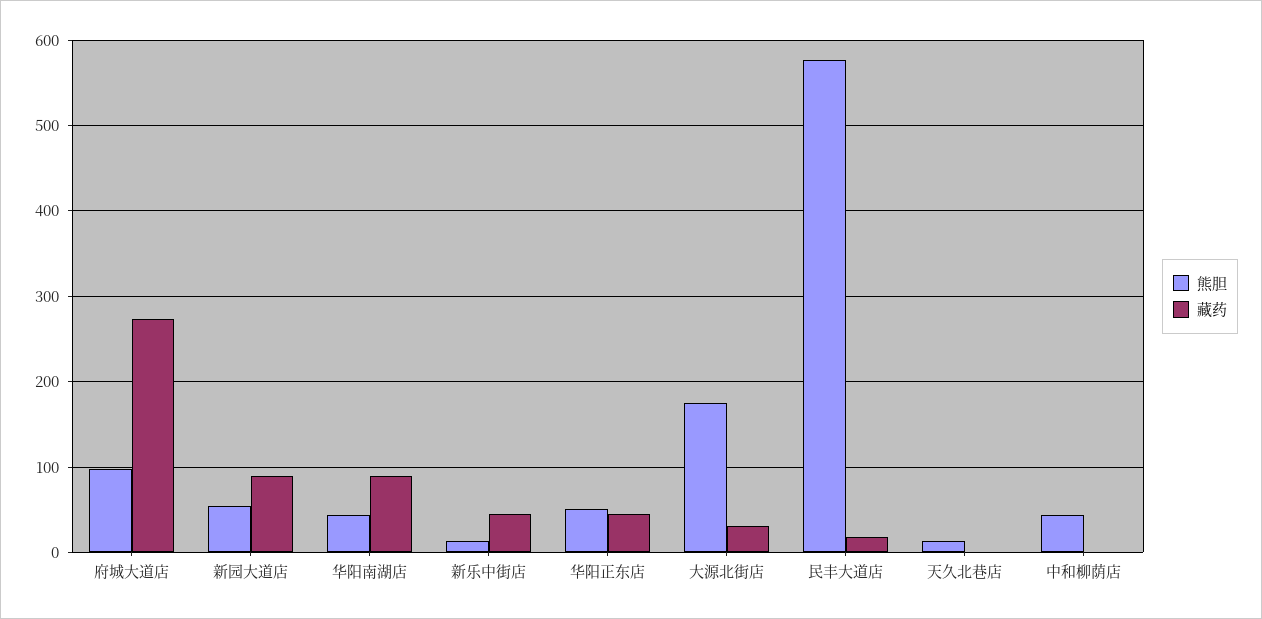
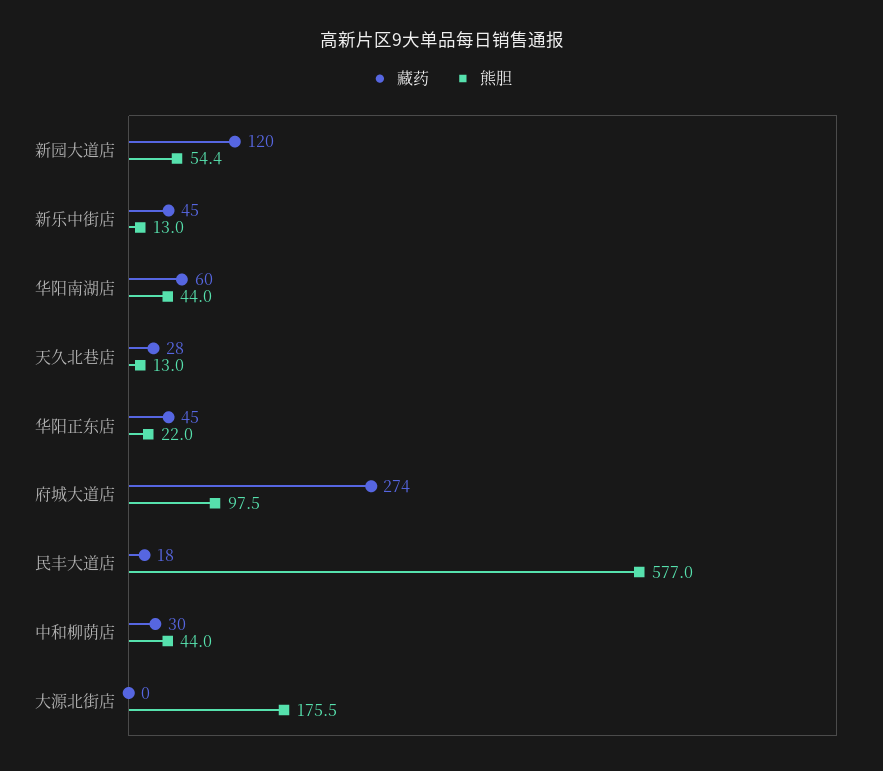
藏药, 新园大道店: 90 -> 120
藏药, 华阳南湖店: 90 -> 60
熊胆, 华阳正东店: 50 -> 22
藏药, 大源北街店: 30 -> 0
藏药, 天久北巷店: 0 -> 28
藏药, 中和柳荫店: 0 -> 30

